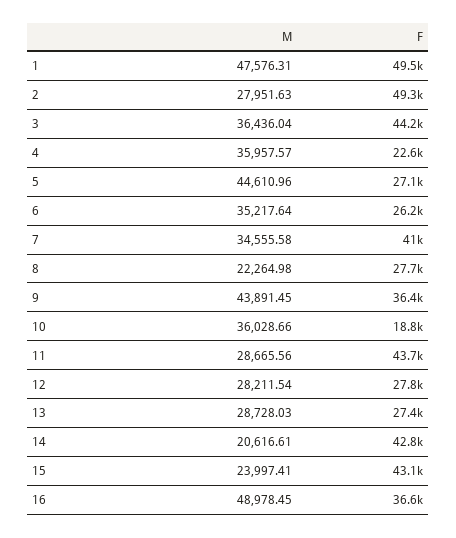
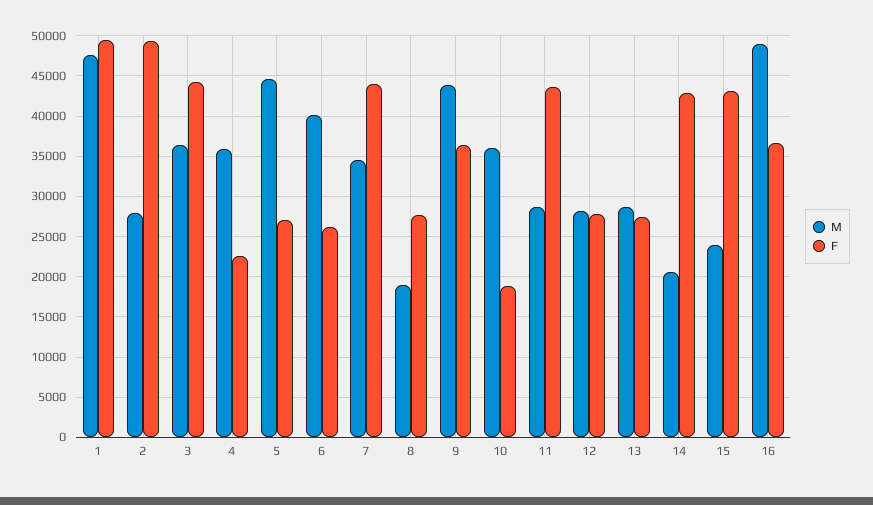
M, 6: 35217.64 -> 40000
F, 7: 41000 -> 44000
M, 8: 22264.98 -> 19000

